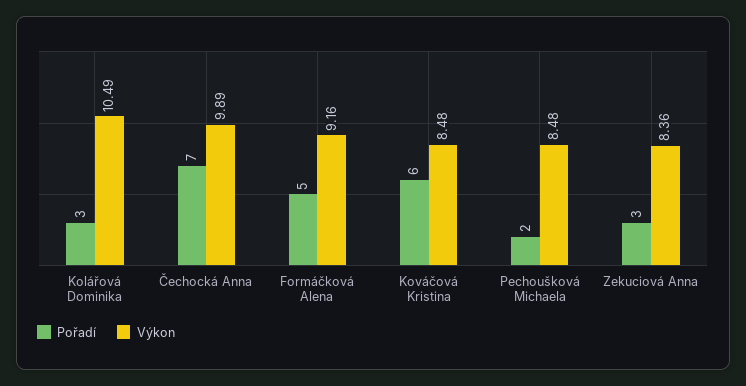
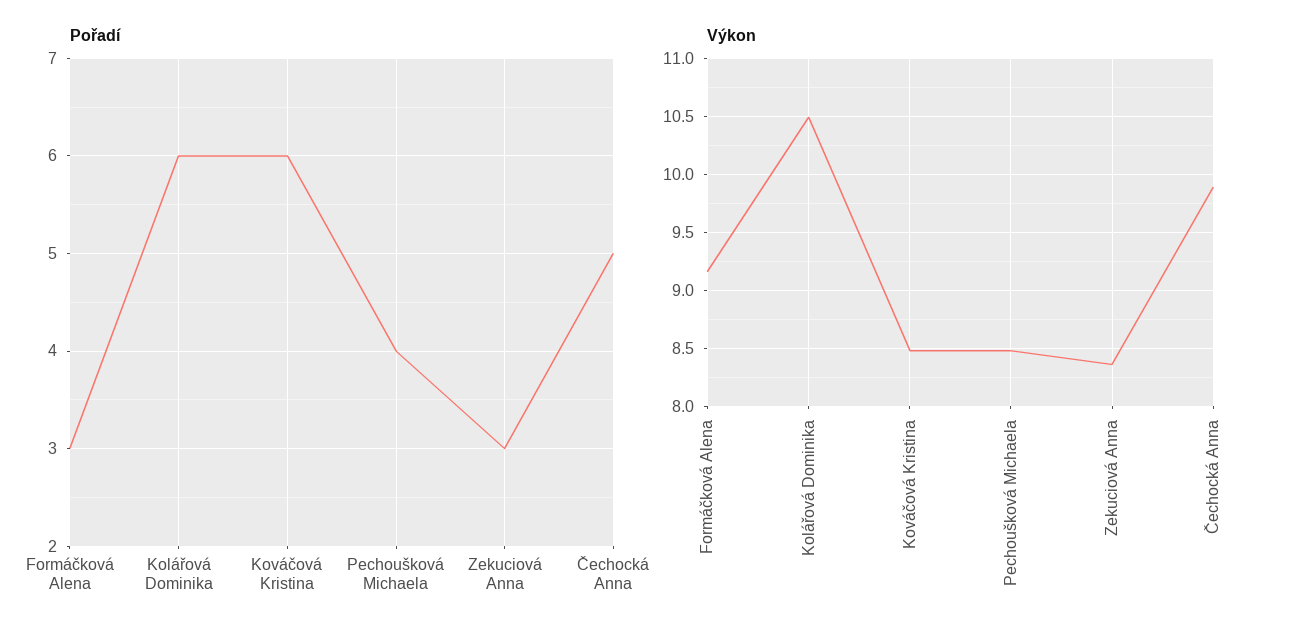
Pořadí, Kolářová Dominika: 3 -> 6
Pořadí, Čechocká Anna: 7 -> 5
Pořadí, Formáčková Alena: 5 -> 3
Pořadí, Pechoušková Michaela: 2 -> 4

